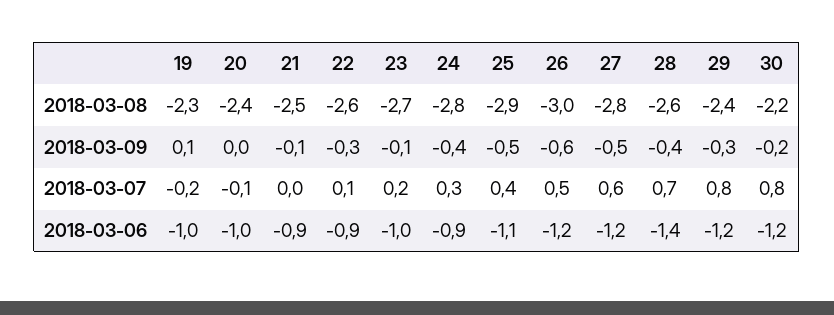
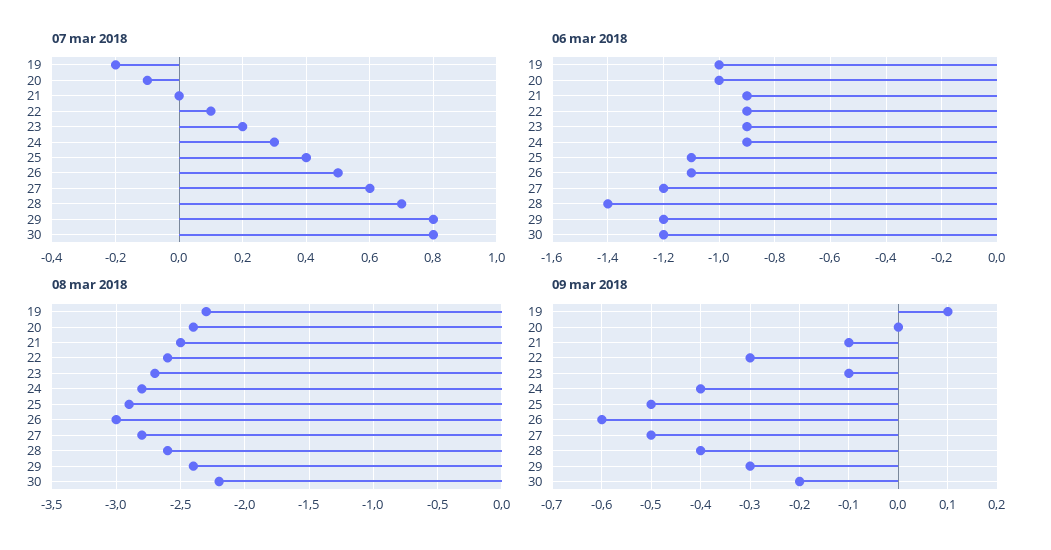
2018-03-06, 23: -1 -> -0.9
2018-03-06, 26: -1.2 -> -1.1

